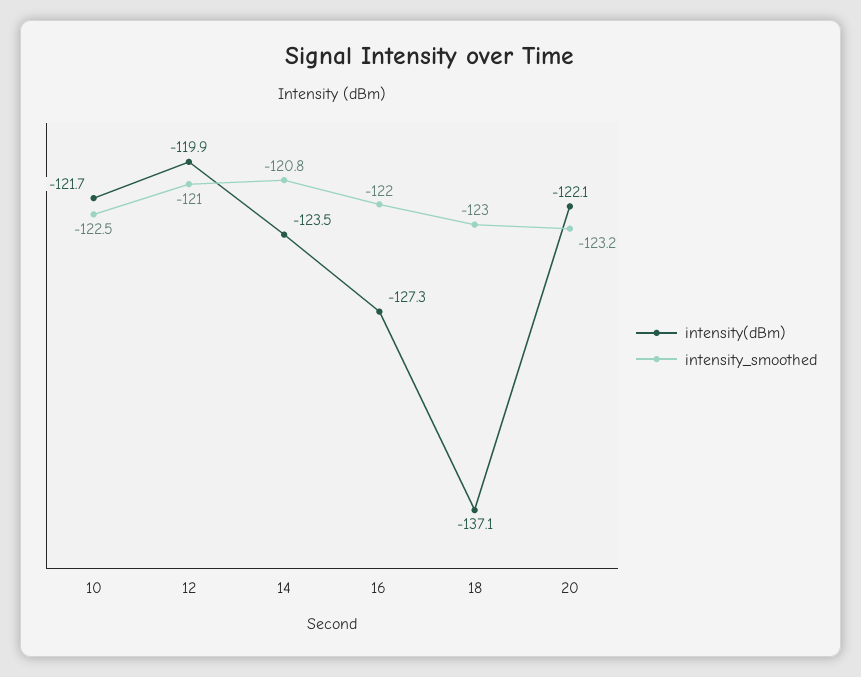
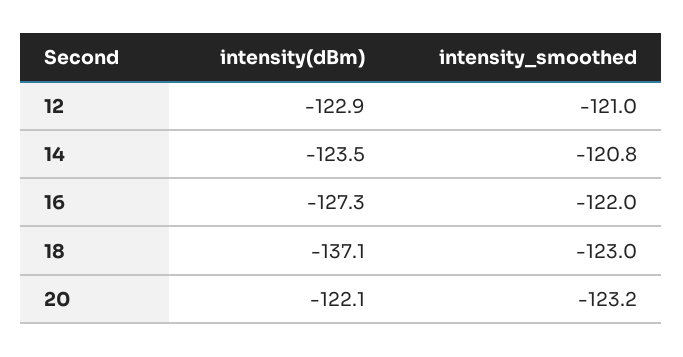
intensity(dBm), 10: -121.7 -> none
intensity_smoothed, 10: -122.5 -> none
intensity(dBm), 12: -119.9 -> -122.9

